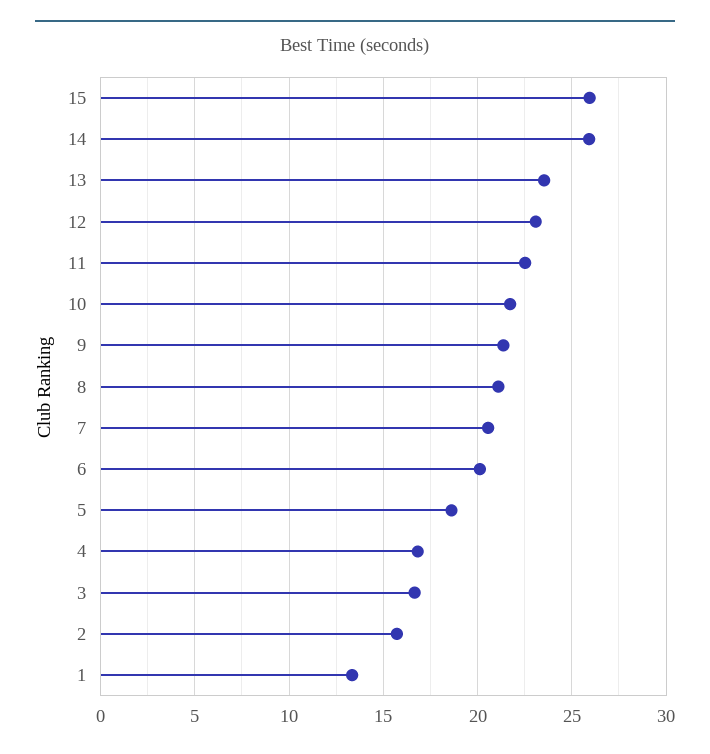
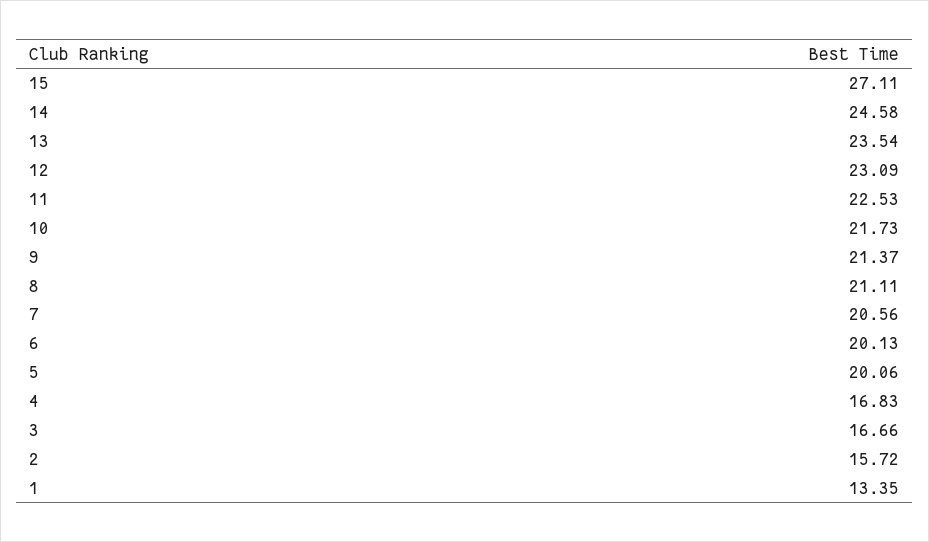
15: 26 -> 27.11
14: 26 -> 24.58
5: 18.5 -> 20.06

